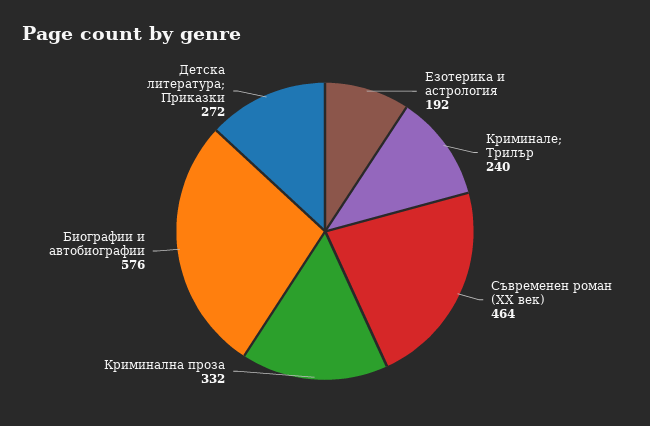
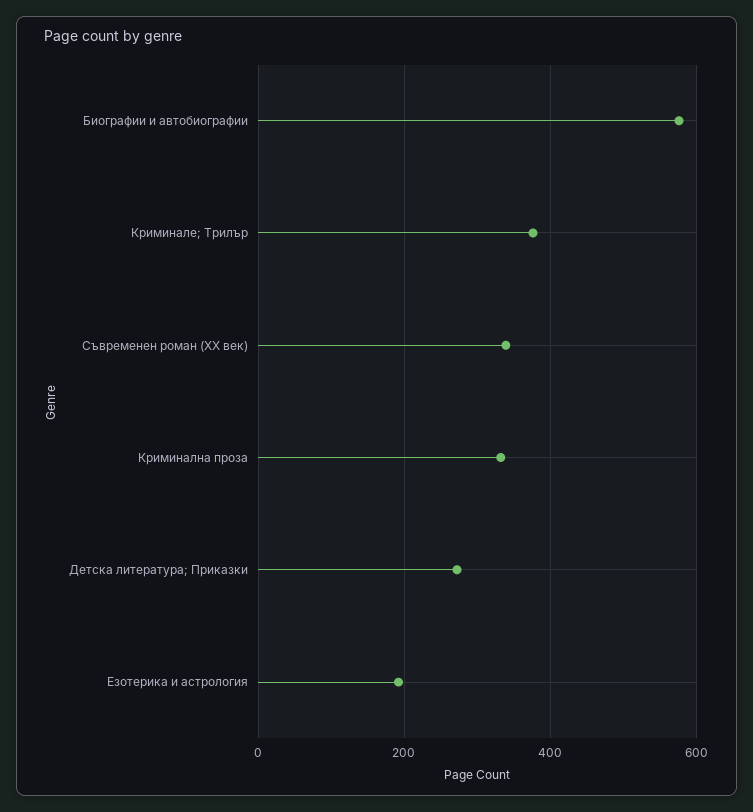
Криминале; Трилър: 240 -> 380
Съвременен роман (XX век): 464 -> 340

